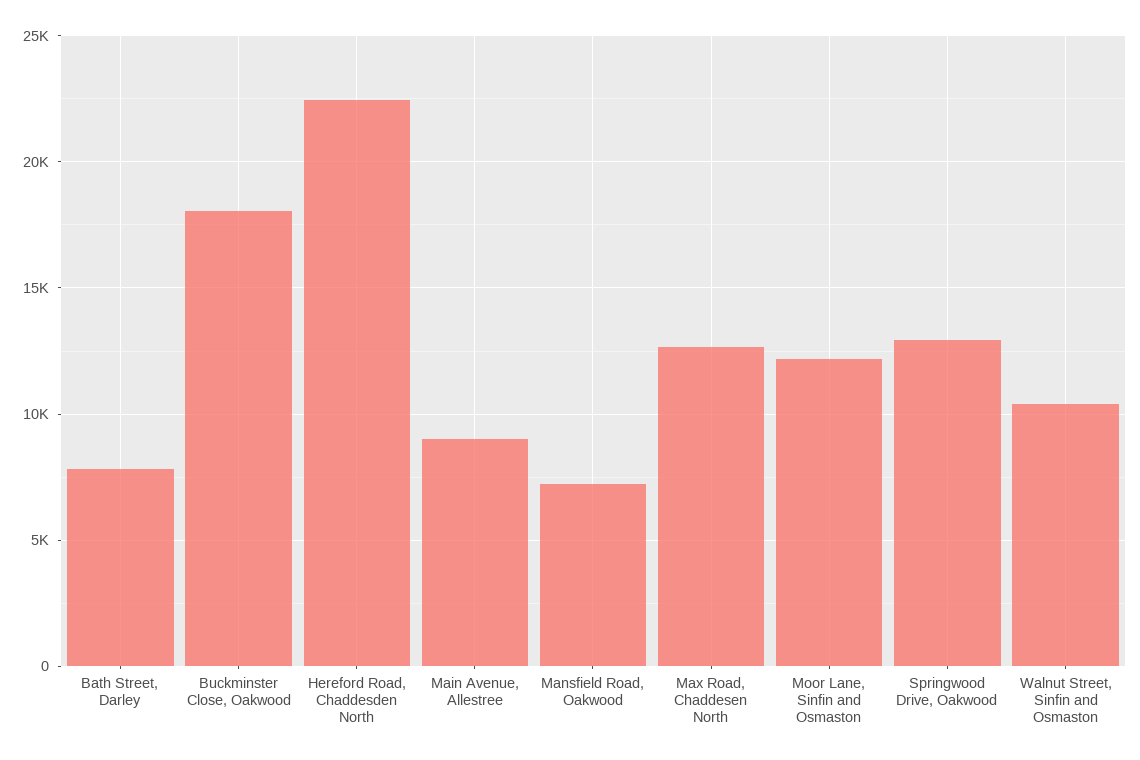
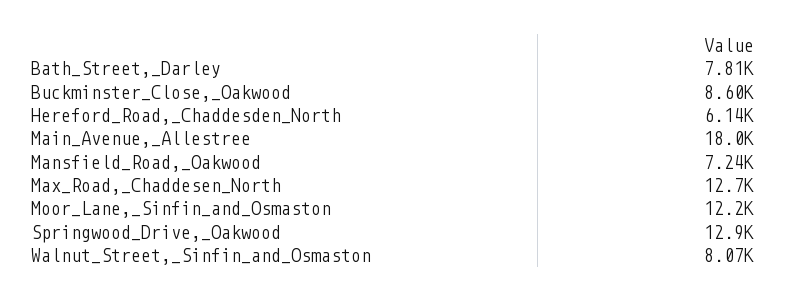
Buckminster Close, Oakwood: 18000 -> 8600
Hereford Road, Chaddesden North: 22500 -> 6140
Main Avenue, Allestree: 9000 -> 18000
Walnut Street, Sinfin and Osmaston: 10500 -> 8070

